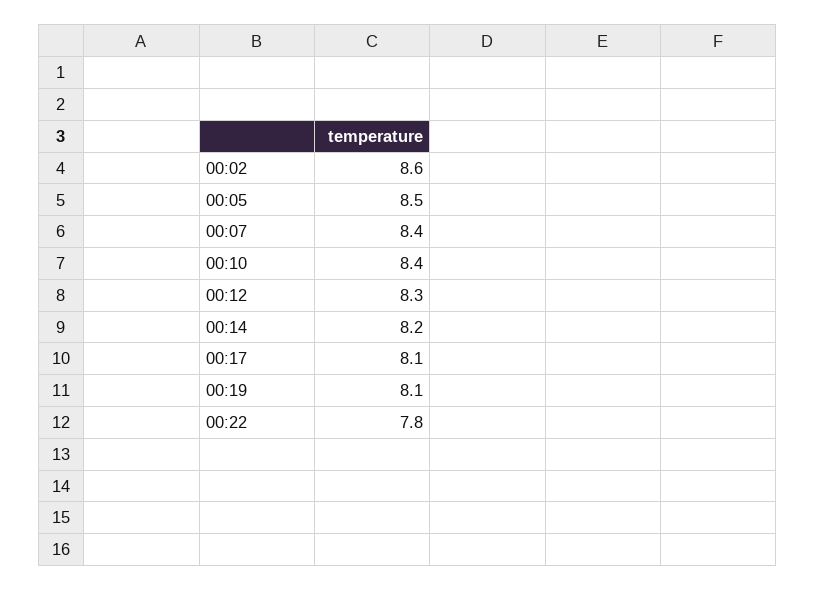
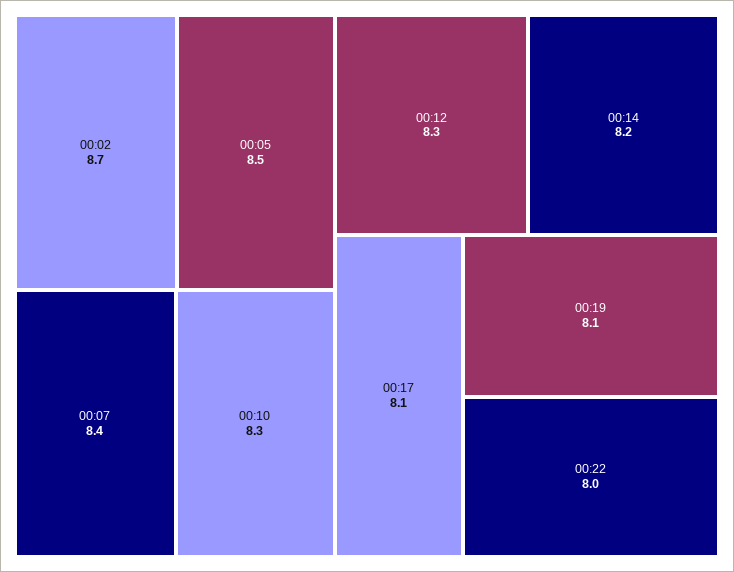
00:02: 8.6 -> 8.7
00:10: 8.4 -> 8.3
00:22: 7.8 -> 8

